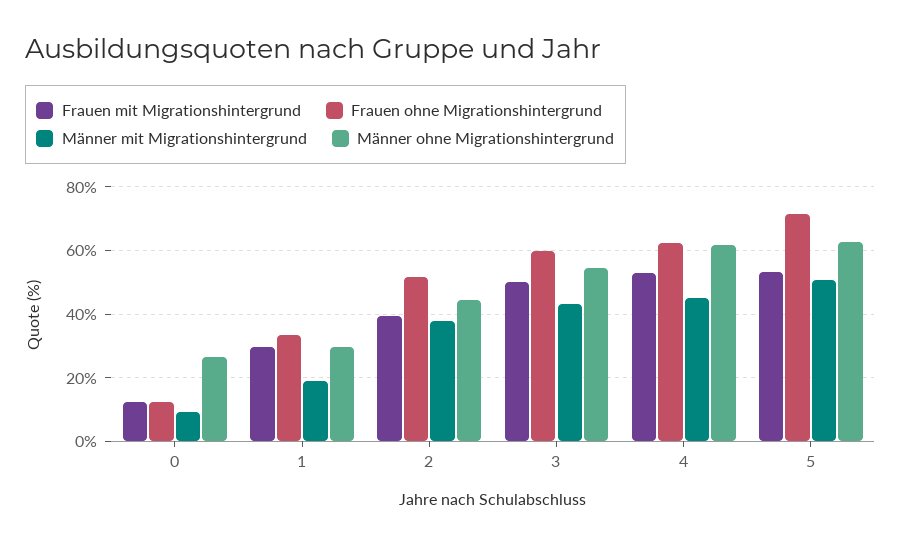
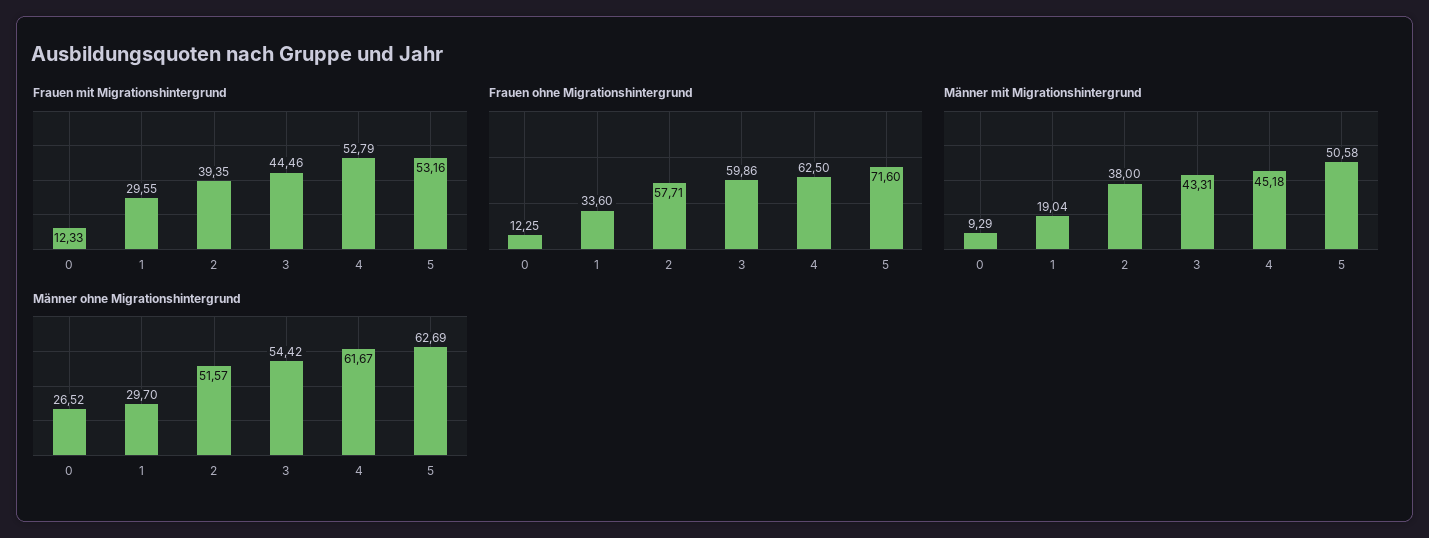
Frauen ohne Migrationshintergrund, 2: 52 -> 57.71
Männer ohne Migrationshintergrund, 2: 44 -> 51.57
Frauen mit Migrationshintergrund, 3: 50 -> 44.46

